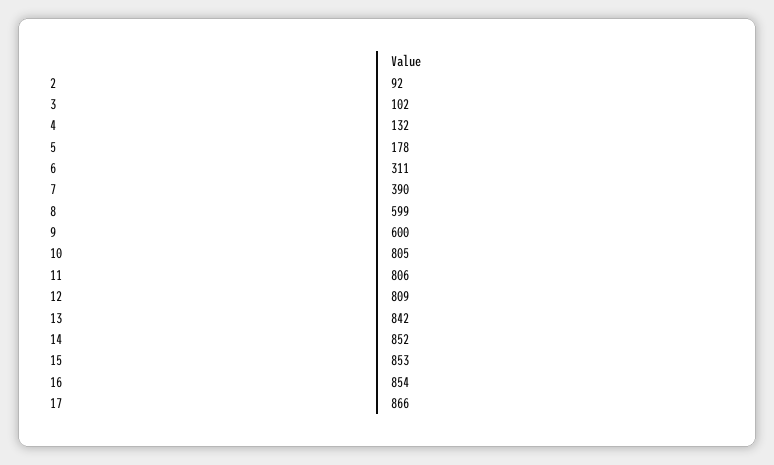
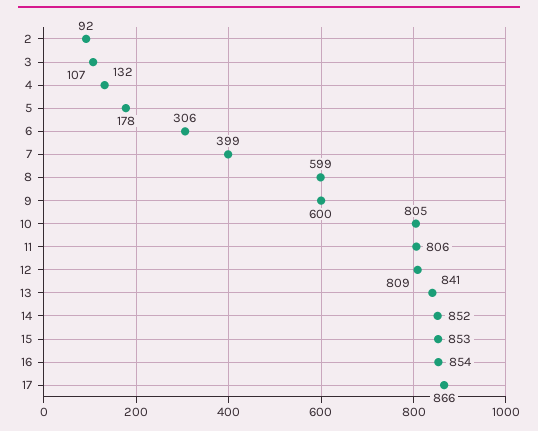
3: 102 -> 107
6: 311 -> 306
7: 390 -> 399
13: 842 -> 841

